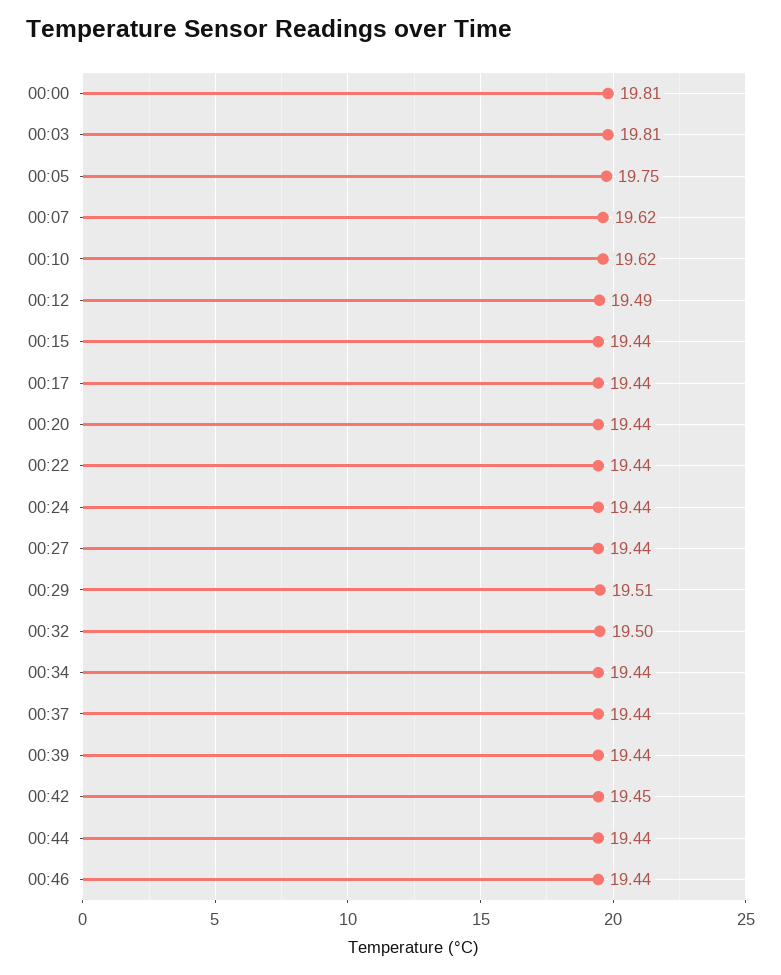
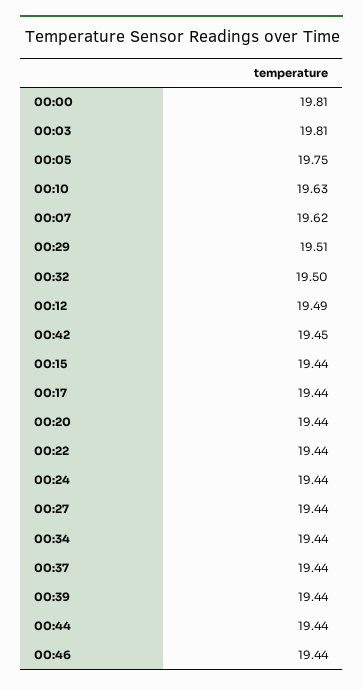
00:10: 19.62 -> 19.63

